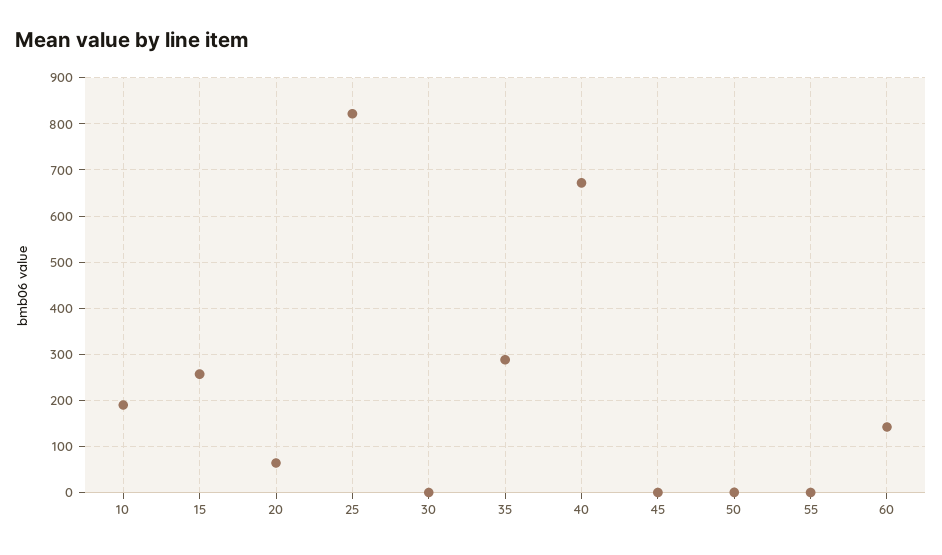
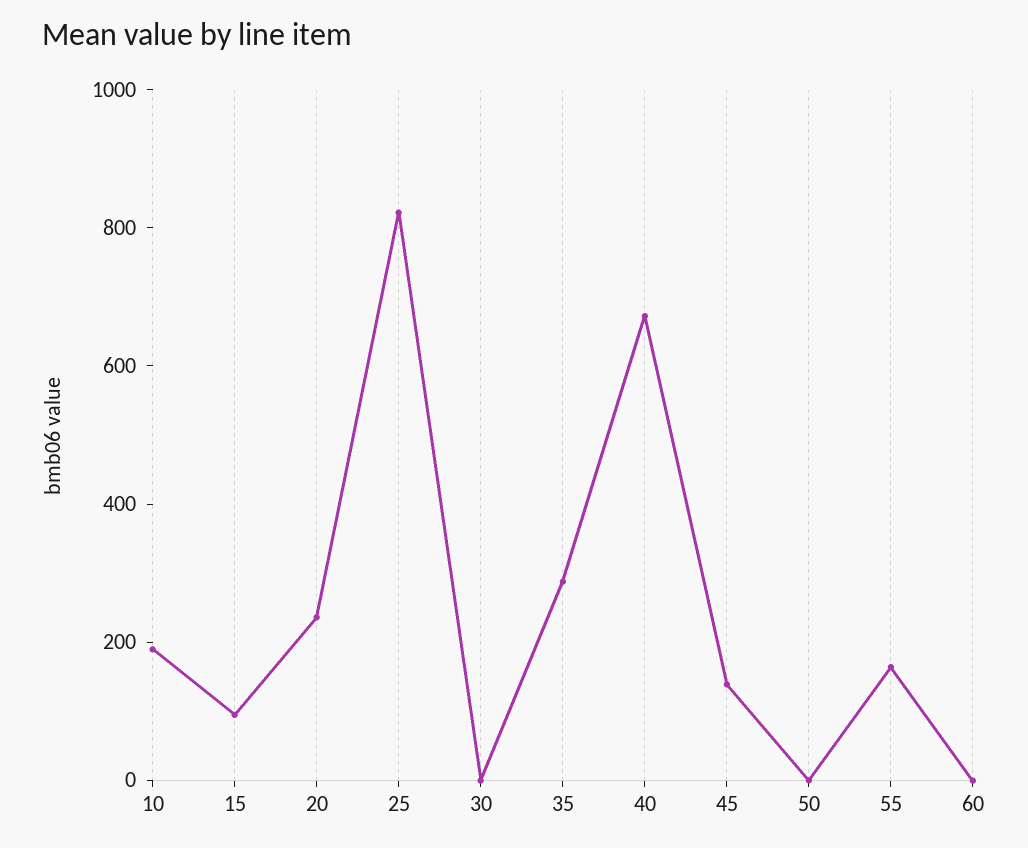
15: 260 -> 100
20: 60 -> 250
45: 0 -> 150
55: 0 -> 150
60: 140 -> 0

